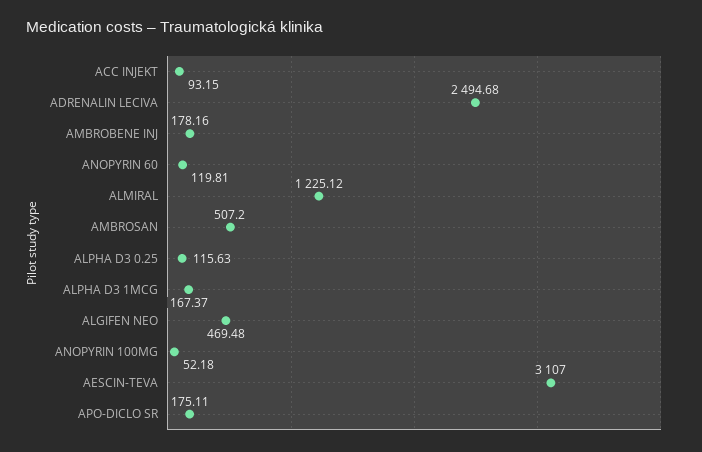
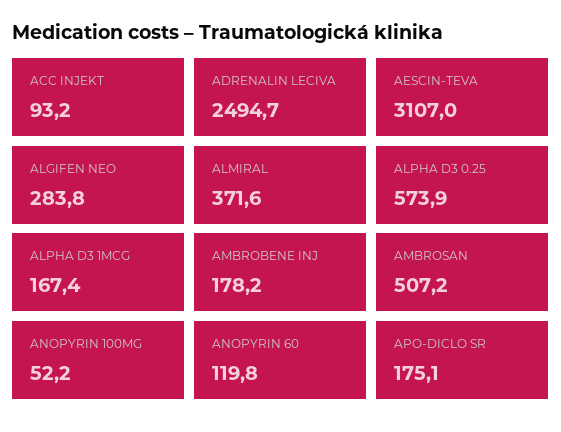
ALMIRAL: 1225.12 -> 371.6
ALPHA D3 0.25: 115.63 -> 573.9
ALGIFEN NEO: 469.48 -> 283.8

